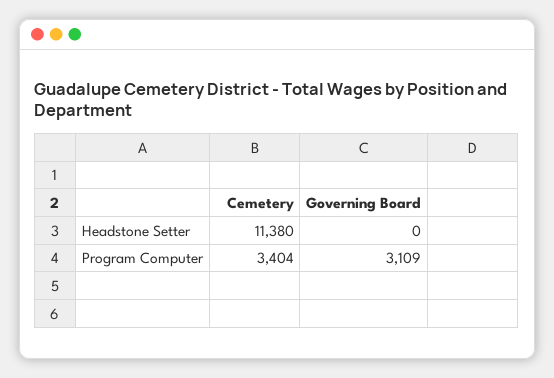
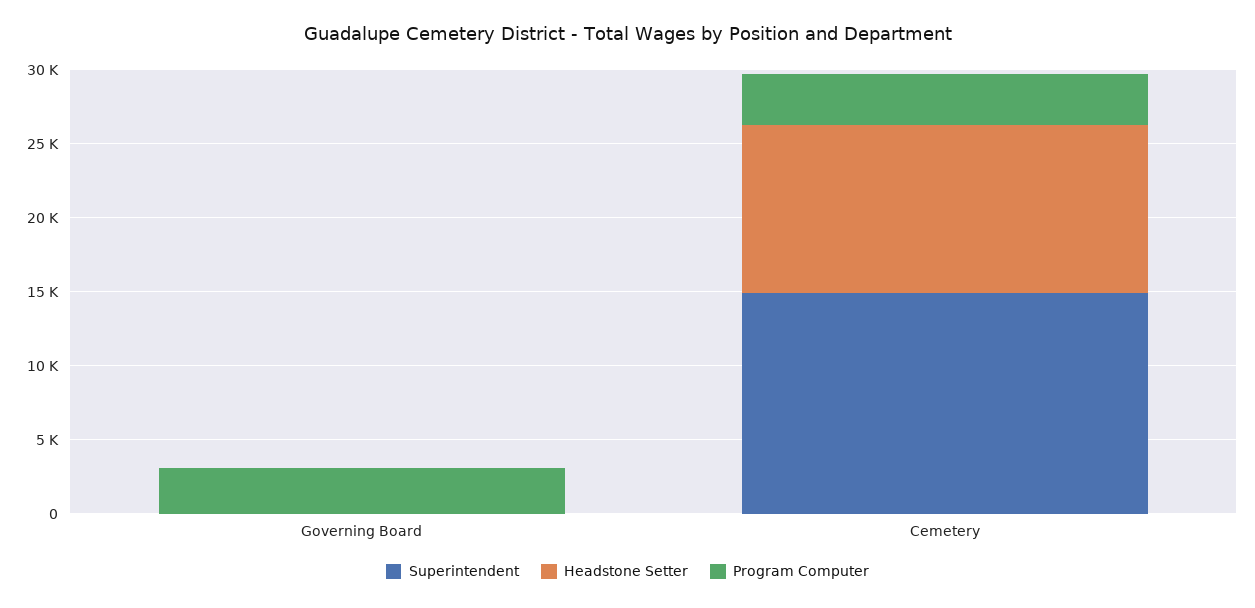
Superintendent, Governing Board: none -> 0
Superintendent, Cemetery: none -> 15000

